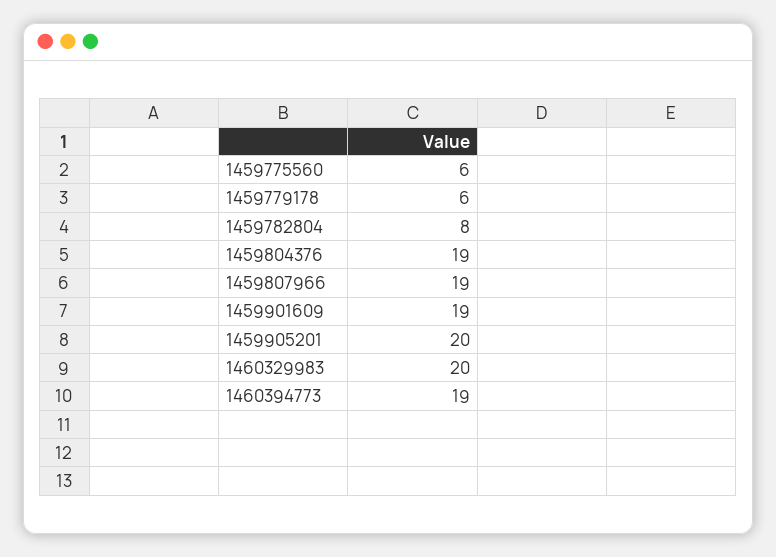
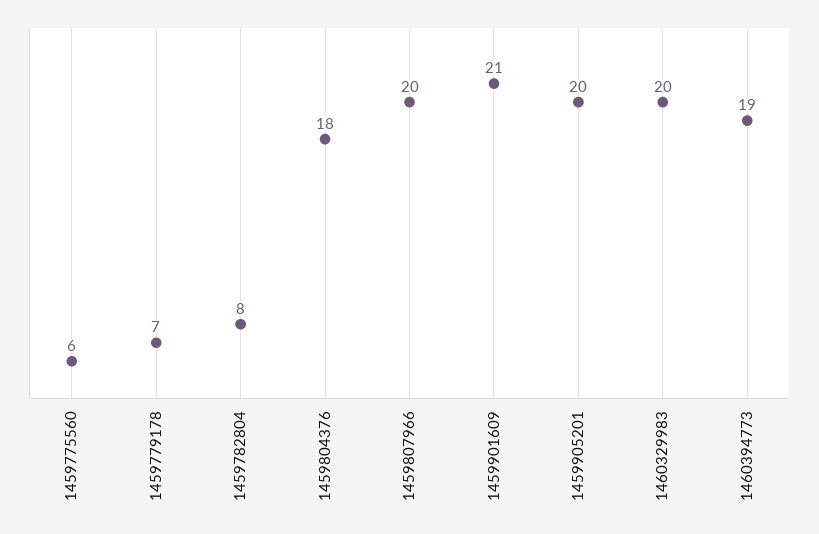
1459779178: 6 -> 7
1459804376: 19 -> 18
1459807966: 19 -> 20
1459901609: 19 -> 21

